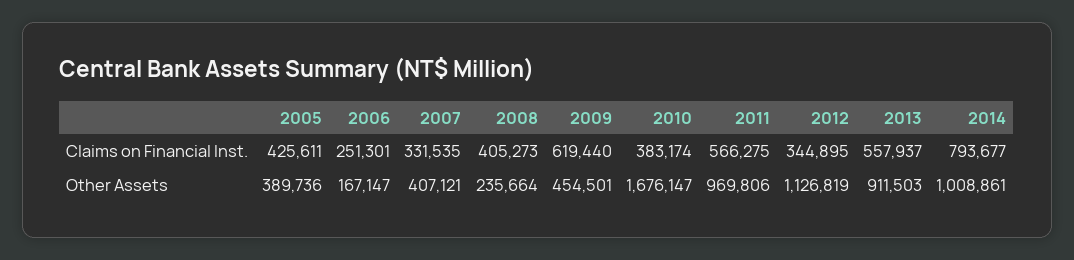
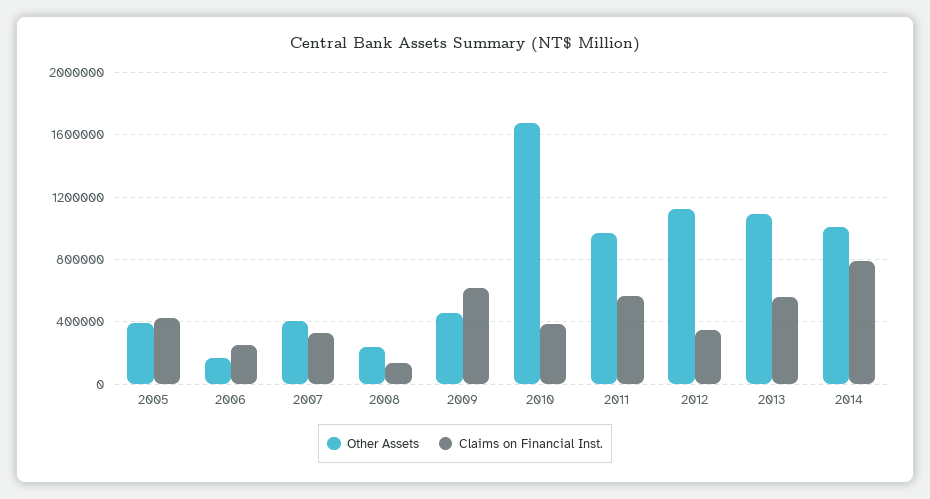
Claims on Financial Inst., 2008: 405273 -> 150000
Other Assets, 2013: 911503 -> 1100000

